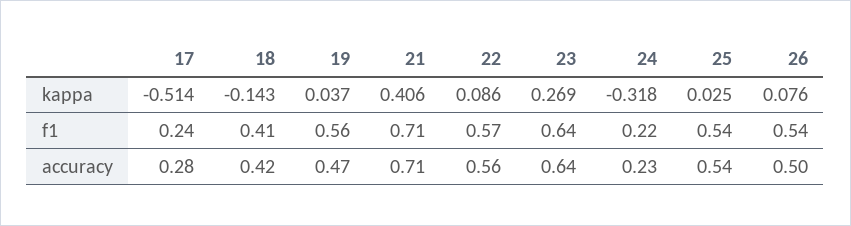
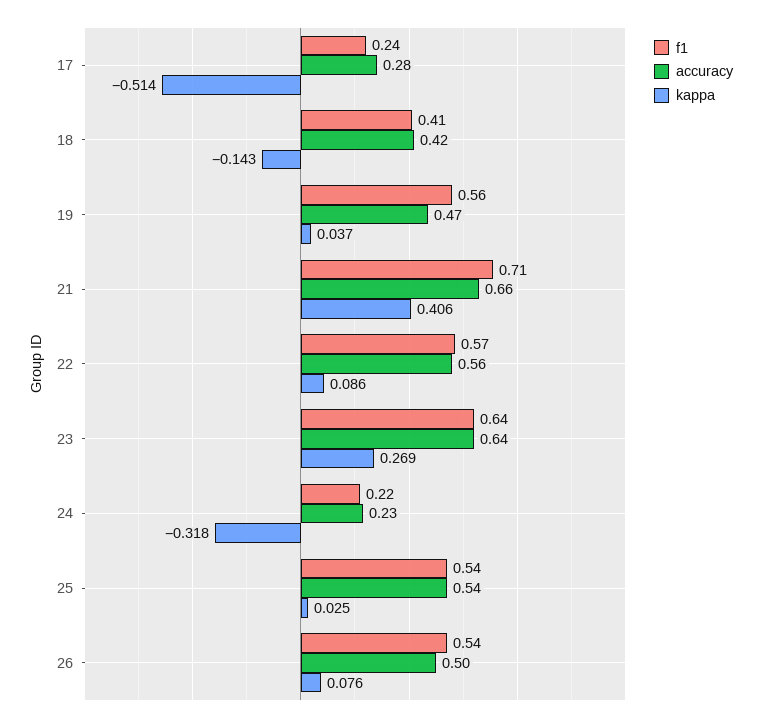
accuracy, 21: 0.71 -> 0.66

